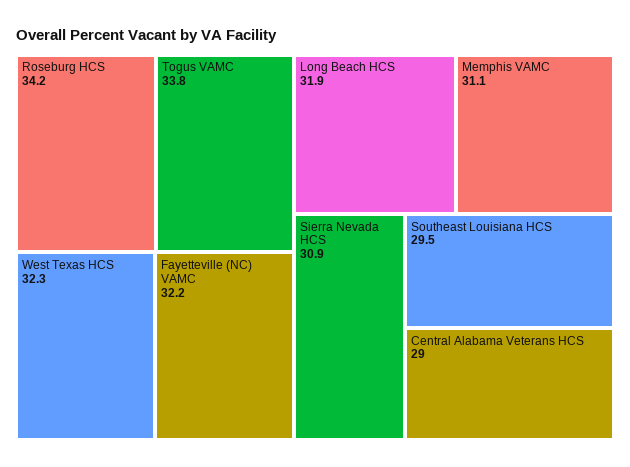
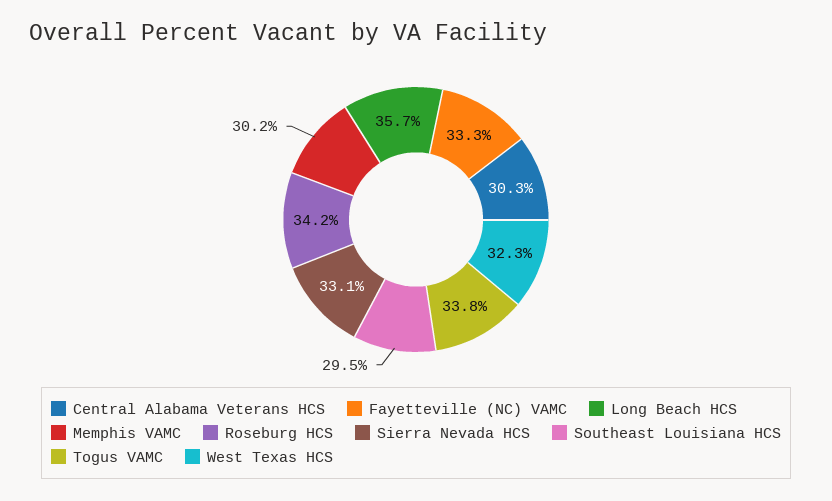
Fayetteville (NC) VAMC: 32.2 -> 33.3
Long Beach HCS: 31.9 -> 35.7
Memphis VAMC: 31.1 -> 30.2
Sierra Nevada HCS: 30.9 -> 33.1
Central Alabama Veterans HCS: 29 -> 30.3

